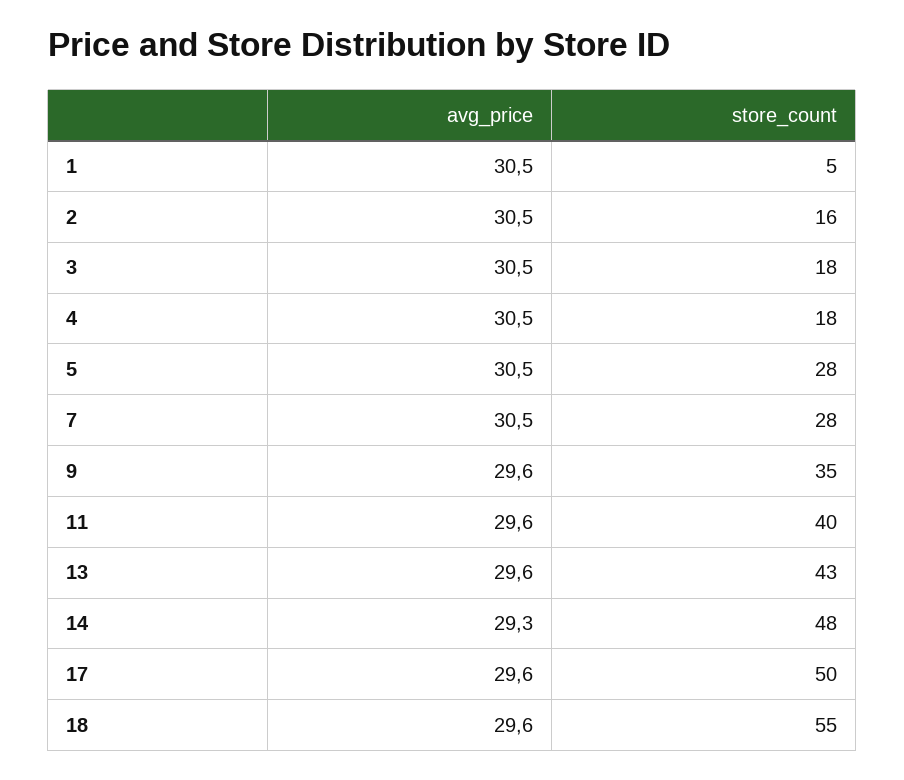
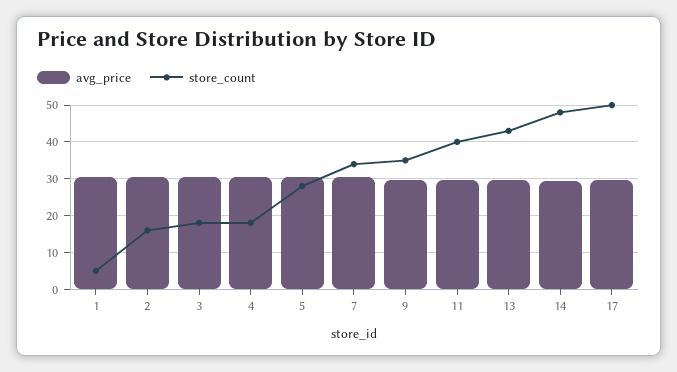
store_count, 7: 28 -> 34
avg_price, 18: 29.6 -> none
store_count, 18: 55 -> none

